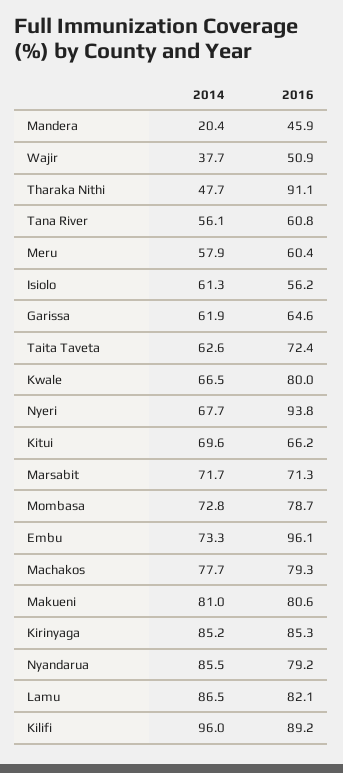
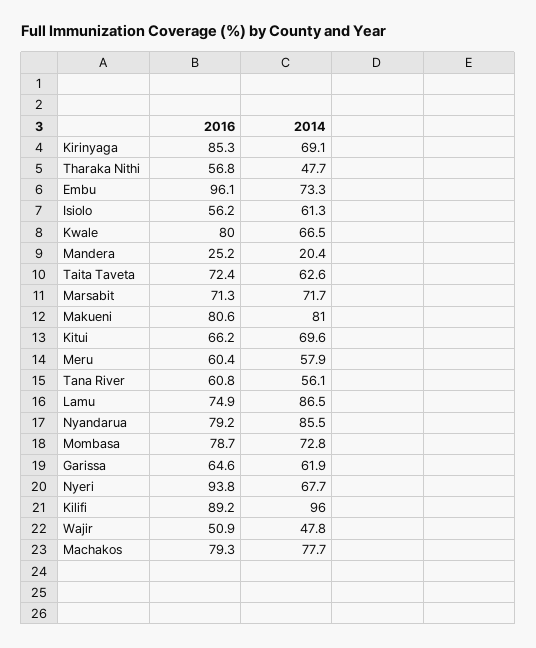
2016, Mandera: 45.9 -> 25.2
2014, Wajir: 37.7 -> 47.8
2016, Tharaka Nithi: 91.1 -> 56.8
2014, Kirinyaga: 85.2 -> 69.1
2016, Lamu: 82.1 -> 74.9

